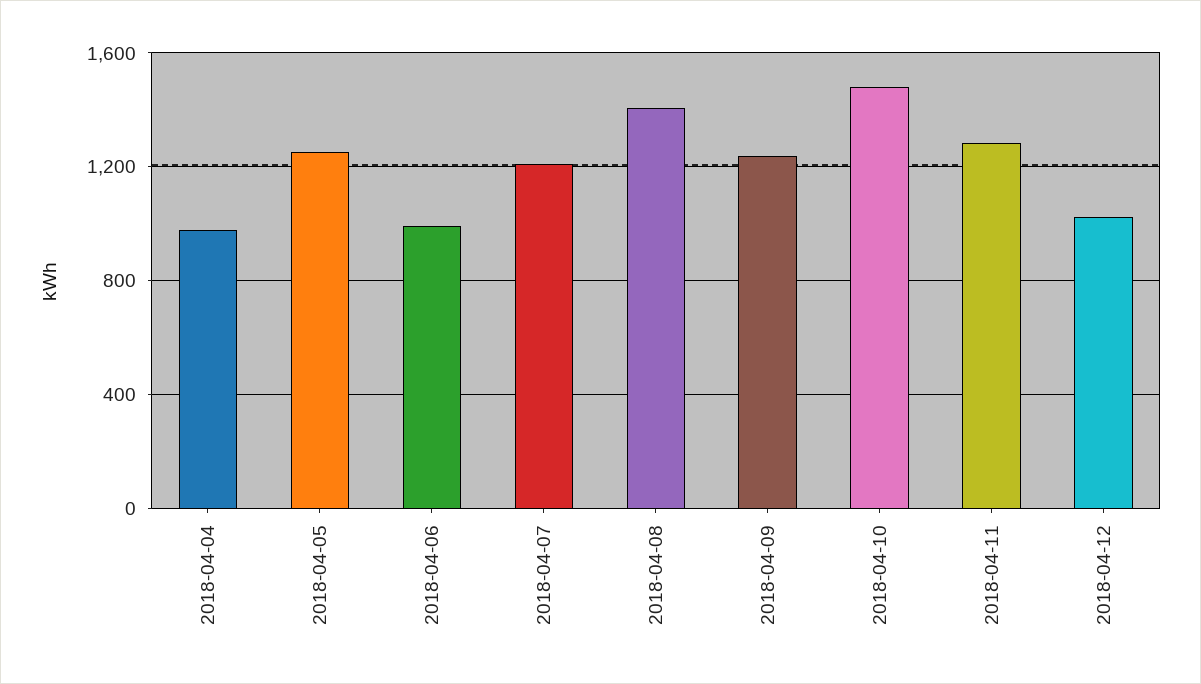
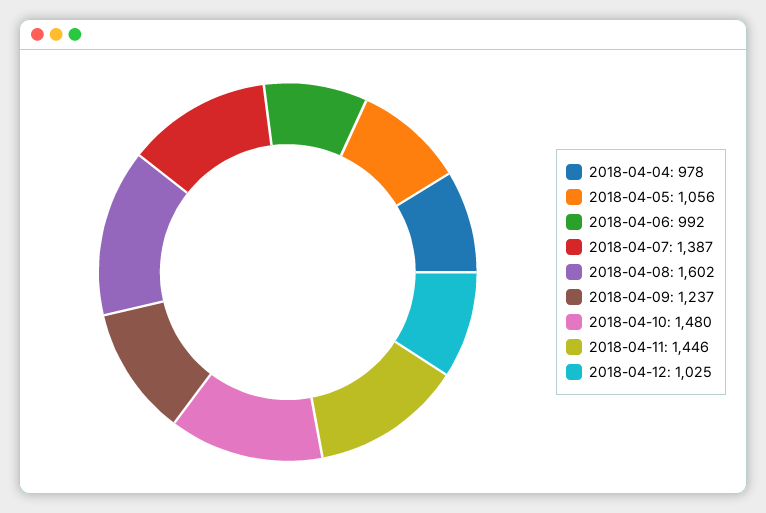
2018-04-05: 1250 -> 1056
2018-04-07: 1200 -> 1387
2018-04-08: 1400 -> 1602
2018-04-11: 1300 -> 1446

